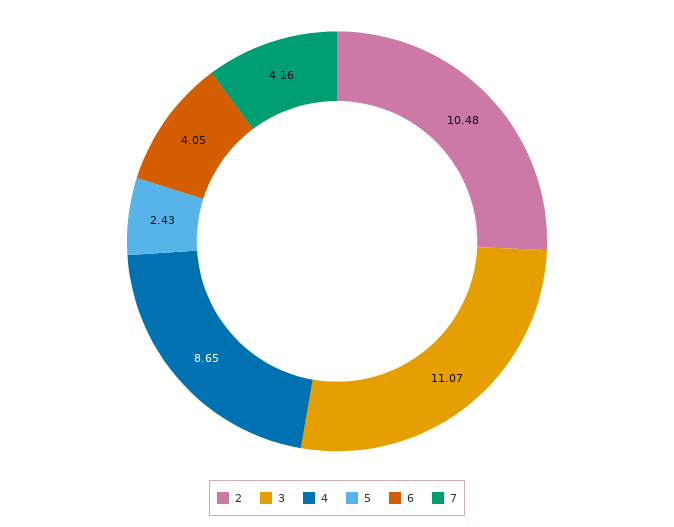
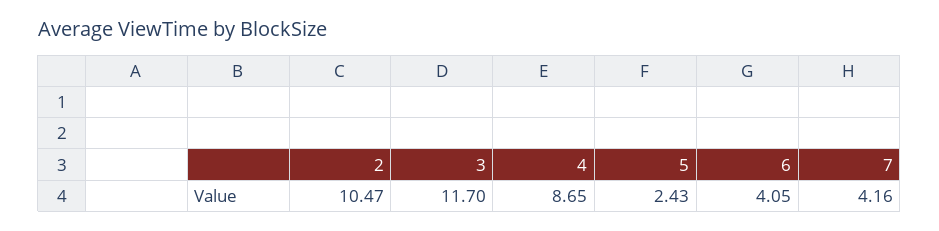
2: 10.48 -> 10.47
3: 11.07 -> 11.7

